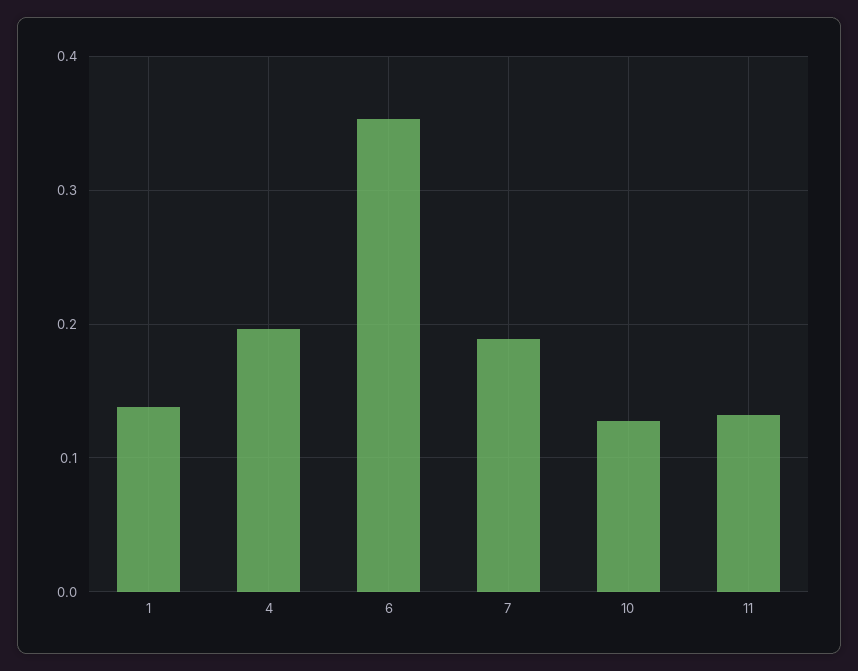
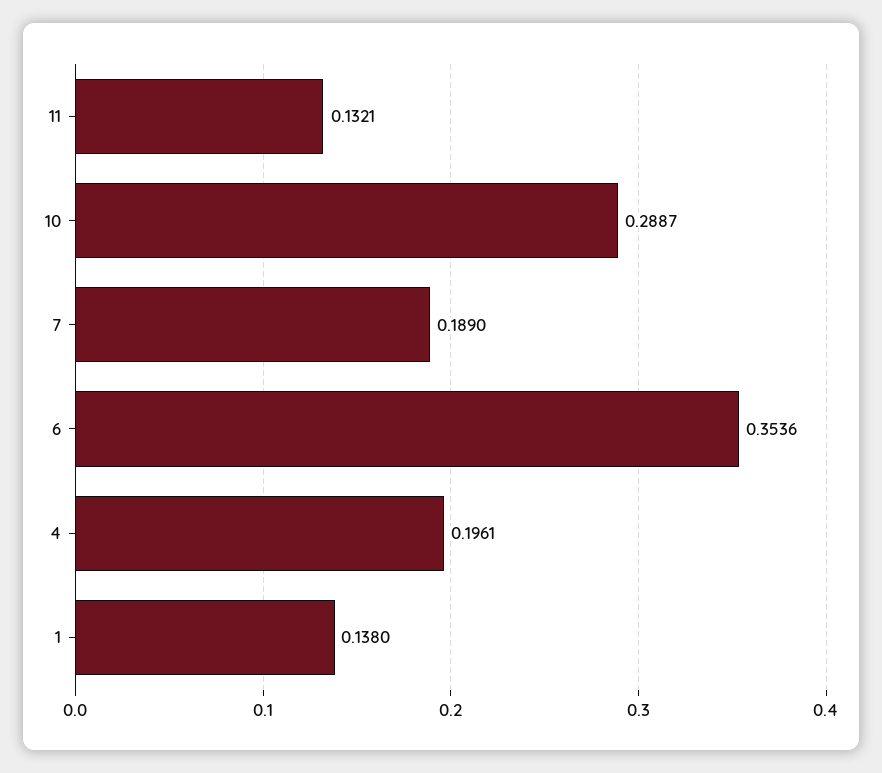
10: 0.13 -> 0.2887

